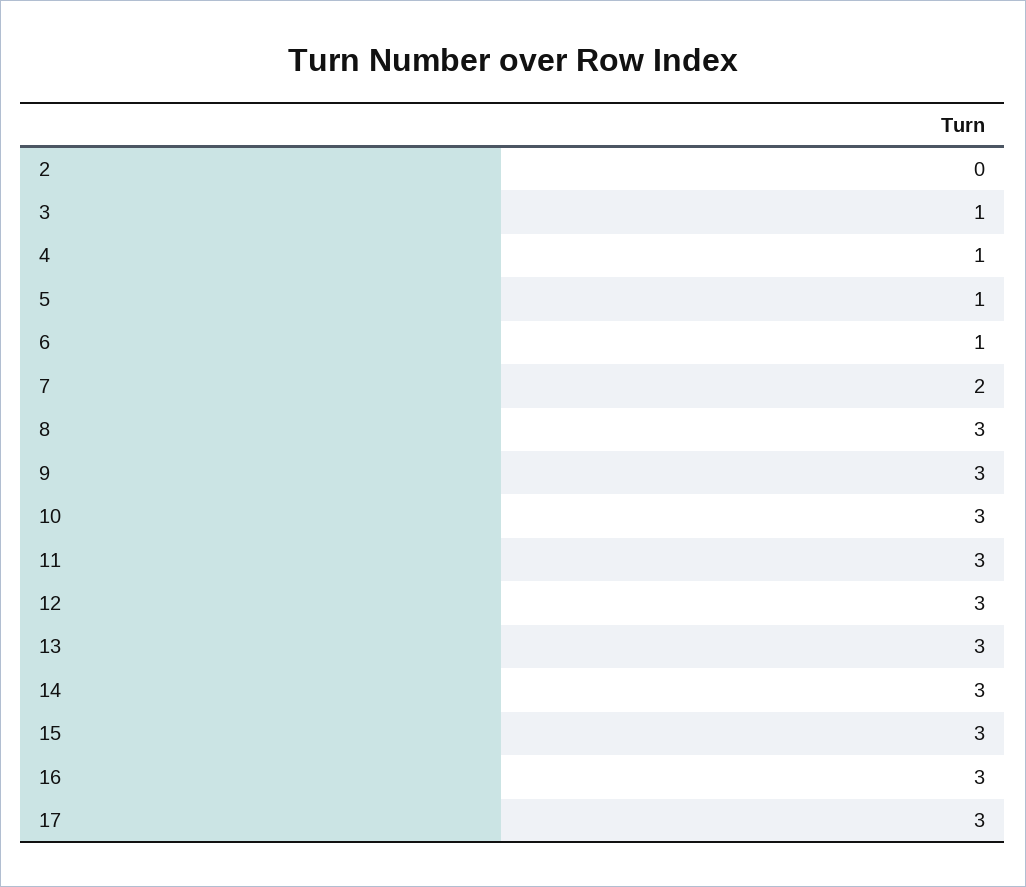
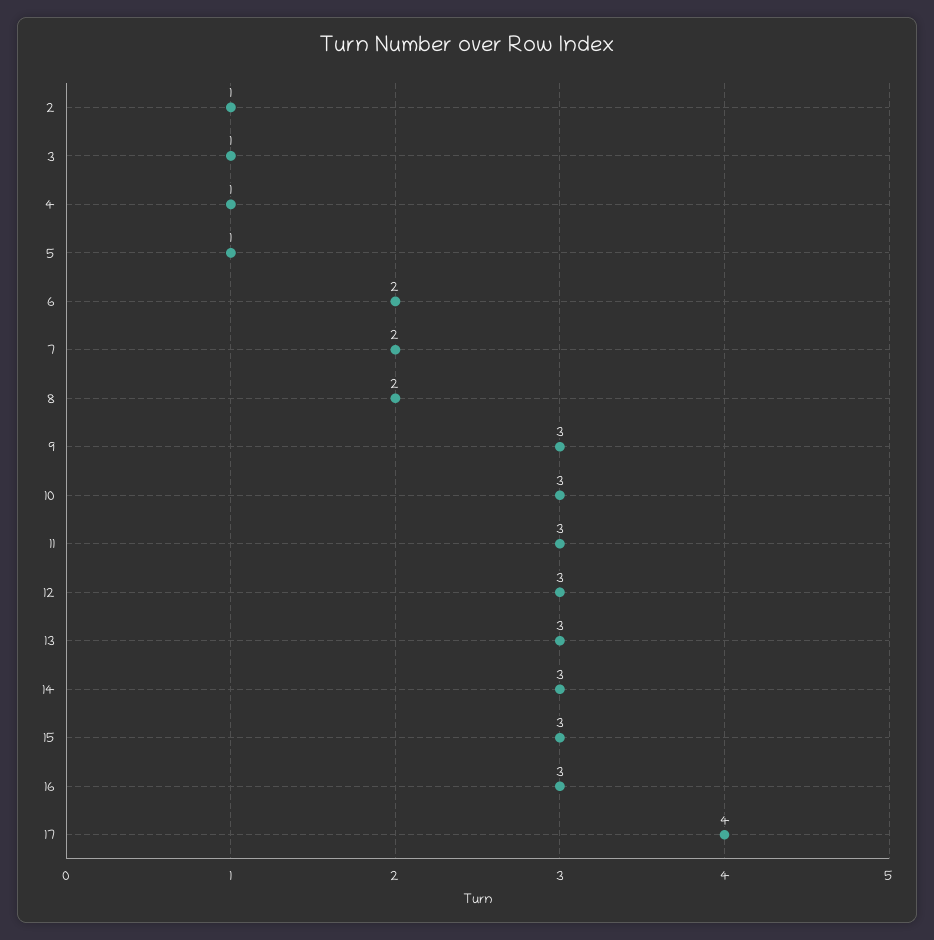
2: 0 -> 1
6: 1 -> 2
8: 3 -> 2
17: 3 -> 4

